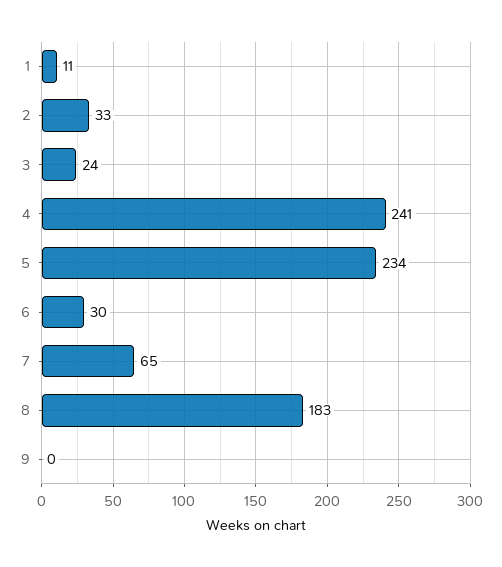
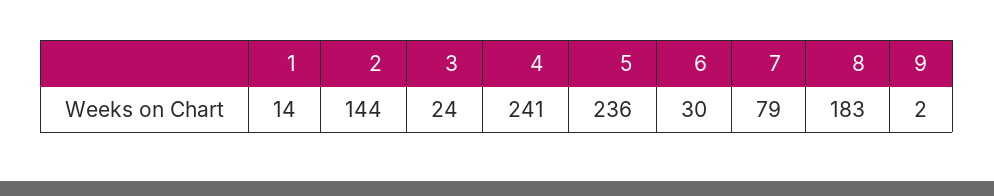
1: 11 -> 14
2: 33 -> 144
5: 234 -> 236
7: 65 -> 79
9: 0 -> 2

